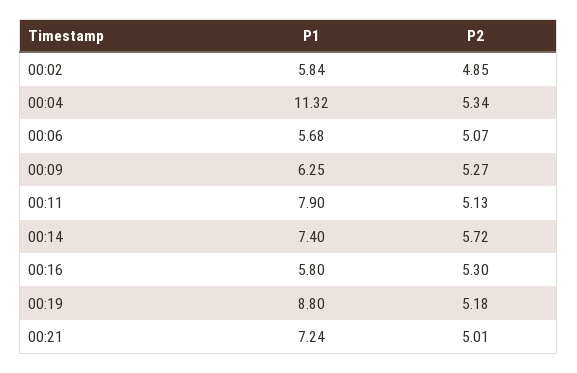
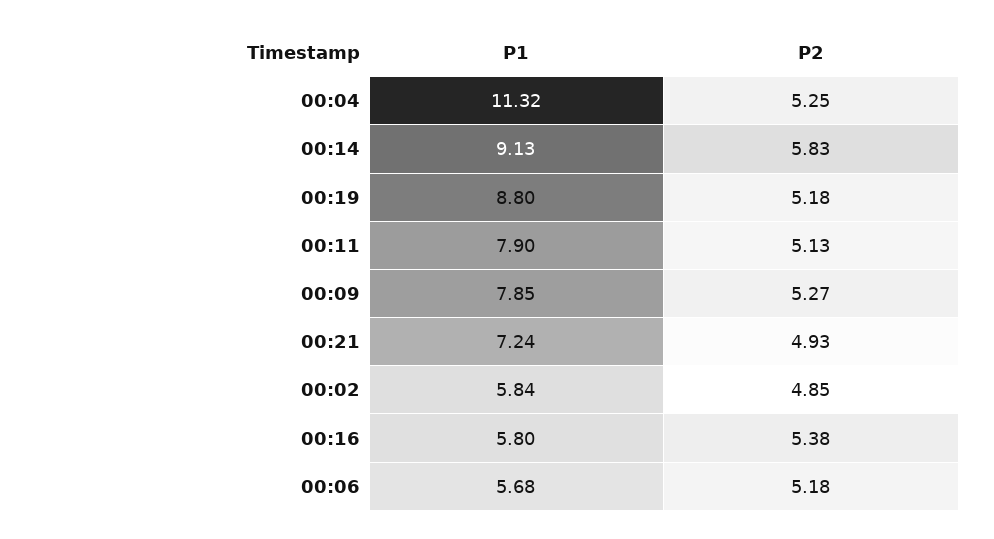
P2, 00:04: 5.34 -> 5.25
P2, 00:06: 5.07 -> 5.18
P1, 00:09: 6.25 -> 7.85
P1, 00:14: 7.4 -> 9.13
P2, 00:14: 5.72 -> 5.83
P2, 00:16: 5.3 -> 5.38
P2, 00:21: 5.01 -> 4.93

